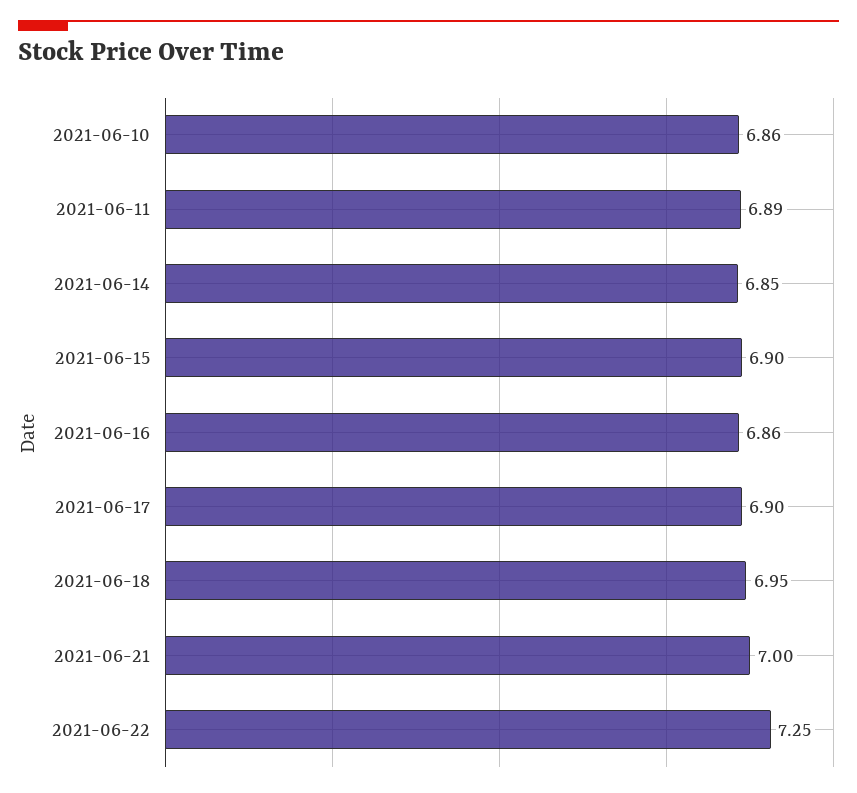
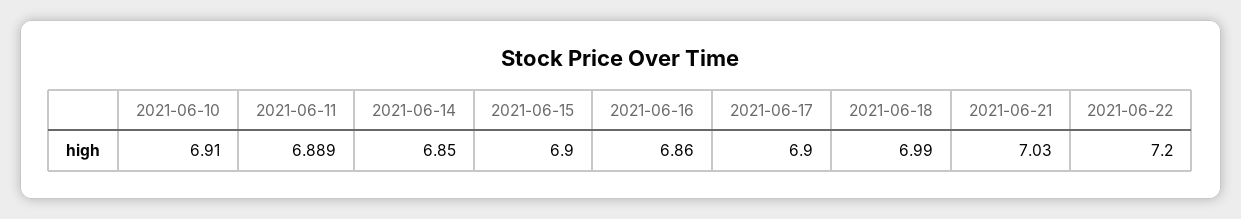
2021-06-10: 6.86 -> 6.91
2021-06-18: 6.95 -> 6.99
2021-06-21: 7 -> 7.03
2021-06-22: 7.25 -> 7.2

